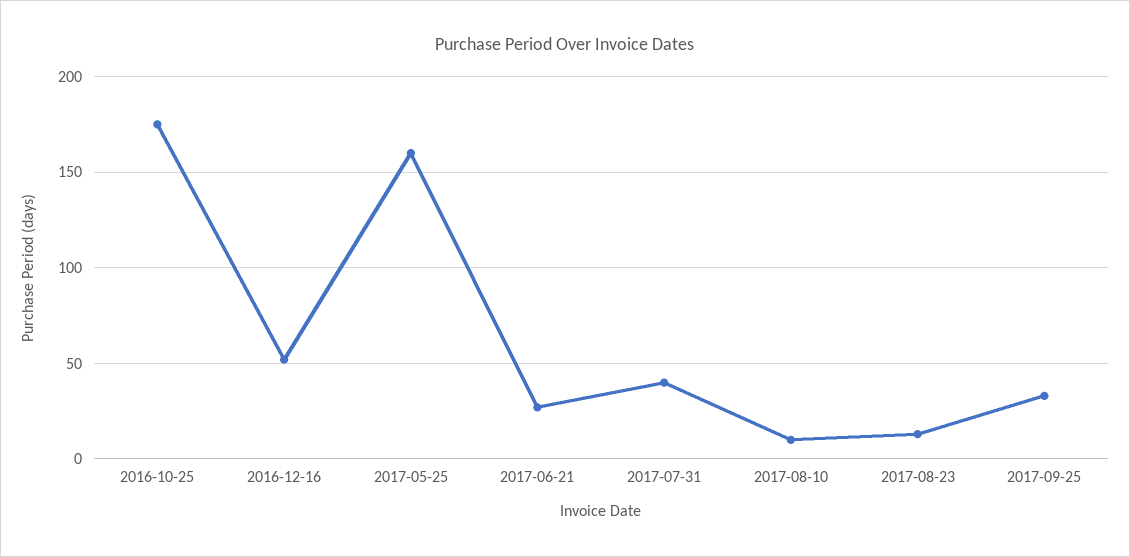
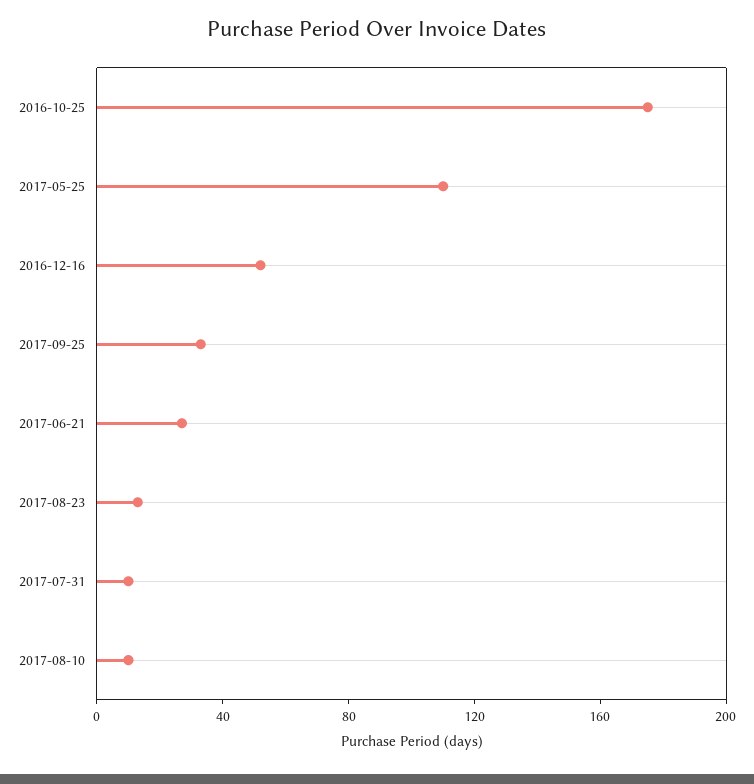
2017-05-25: 160 -> 110
2017-07-31: 40 -> 10

